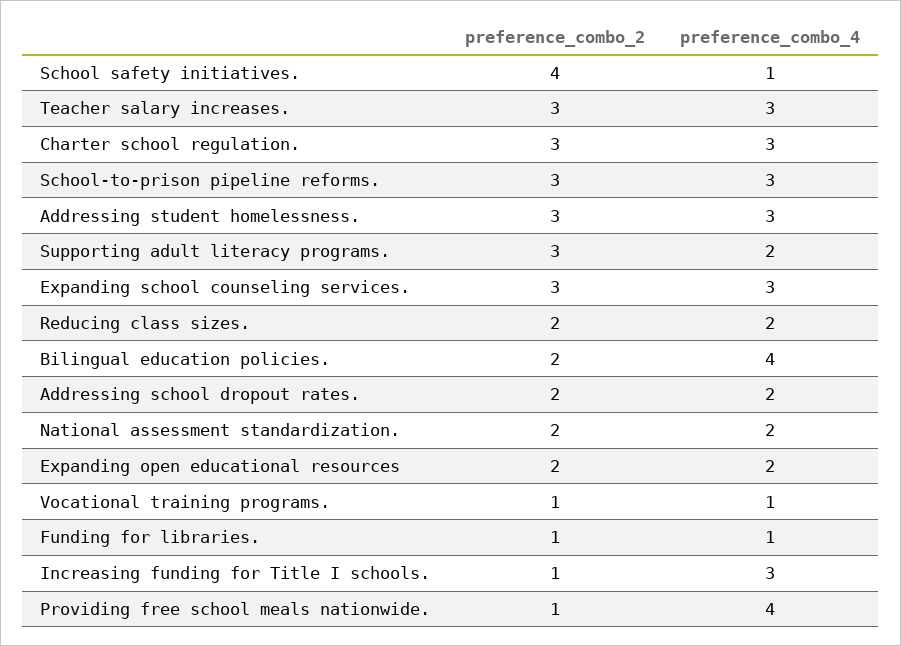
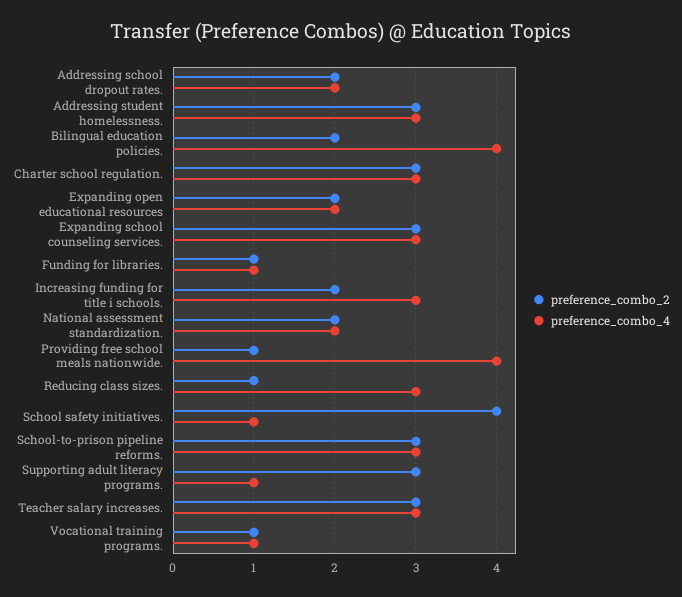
preference_combo_4, Supporting adult literacy programs.: 2 -> 1
preference_combo_2, Reducing class sizes.: 2 -> 1
preference_combo_4, Reducing class sizes.: 2 -> 3
preference_combo_2, Increasing funding for Title I schools.: 1 -> 2

